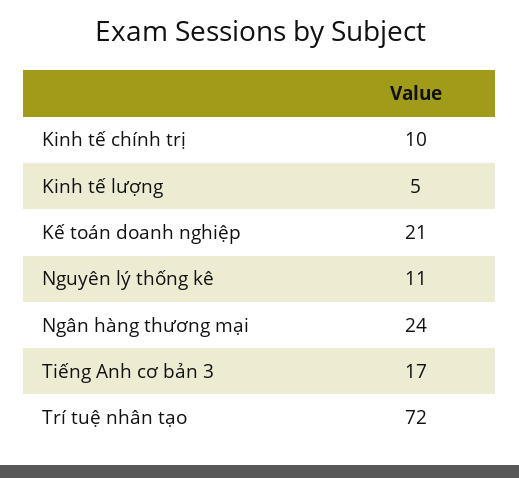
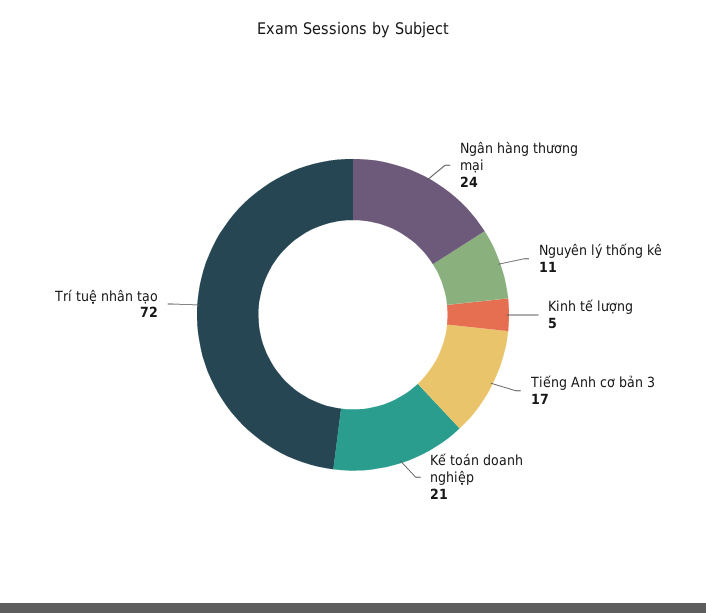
Kinh tế chính trị: 10 -> none

